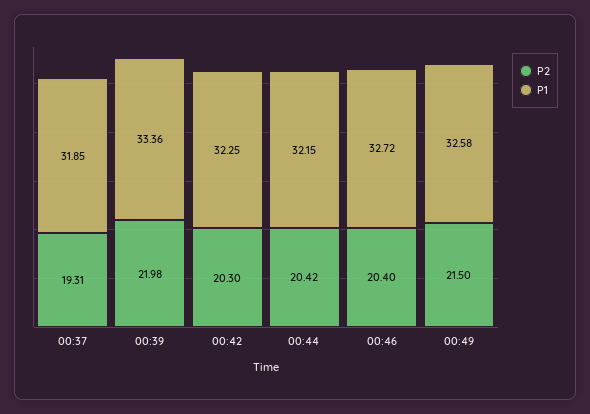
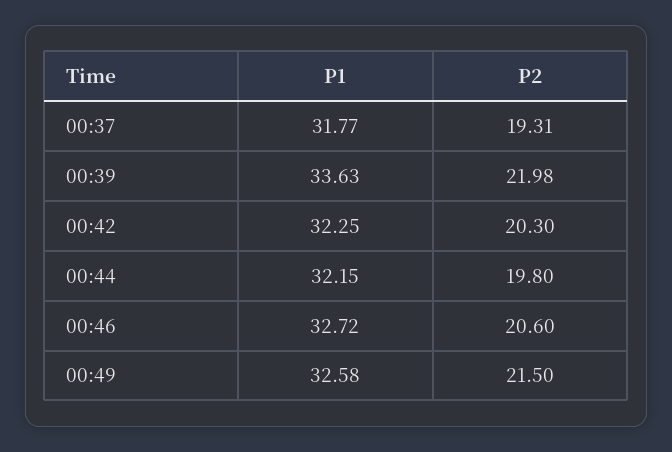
P1, 00:37: 31.85 -> 31.77
P1, 00:39: 33.36 -> 33.63
P2, 00:44: 20.42 -> 19.8
P2, 00:46: 20.4 -> 20.6

